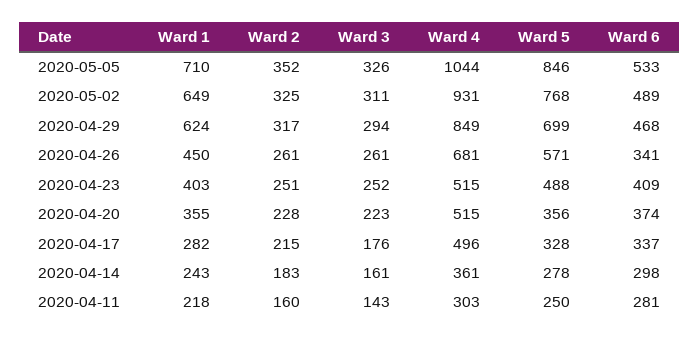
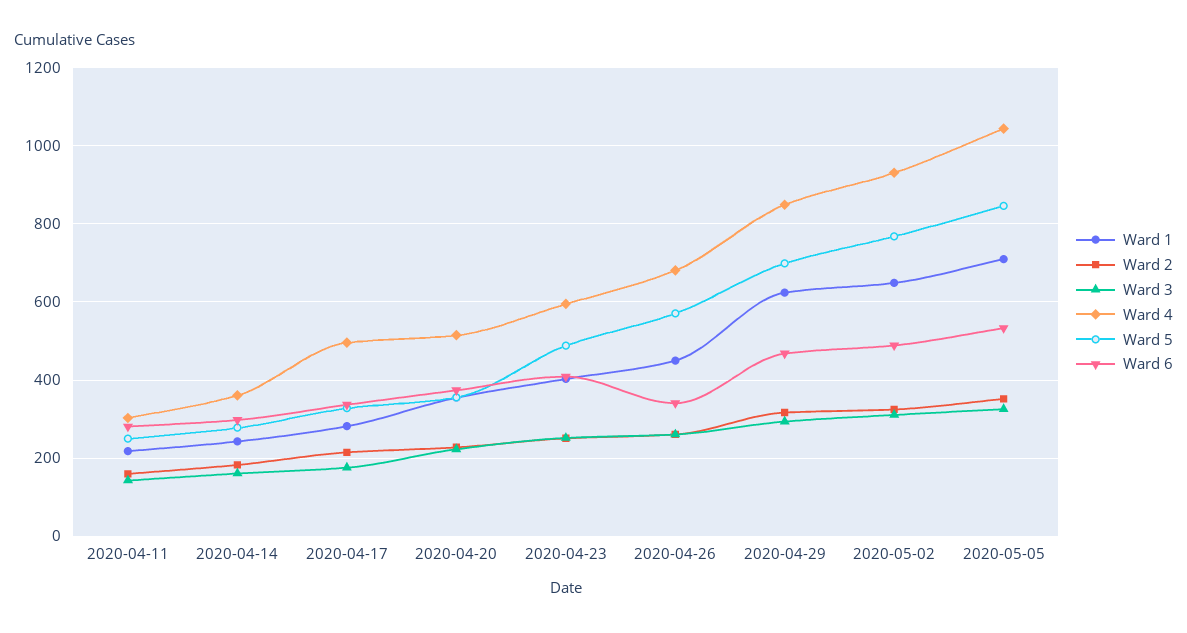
Ward 4, 2020-04-23: 515 -> 600

